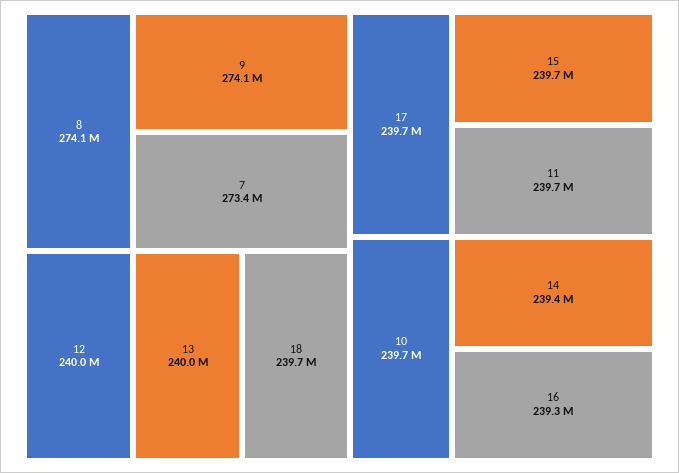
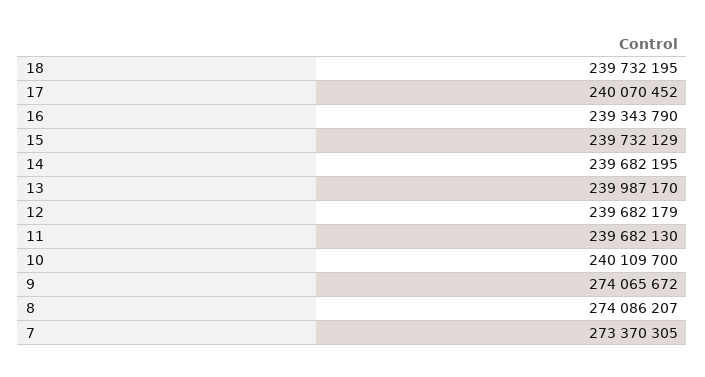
12: 240000000 -> 239682179
17: 239700000 -> 240070452
10: 239700000 -> 240109700
14: 239400000 -> 239682195

